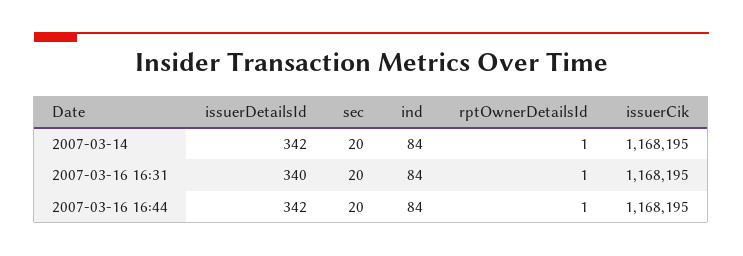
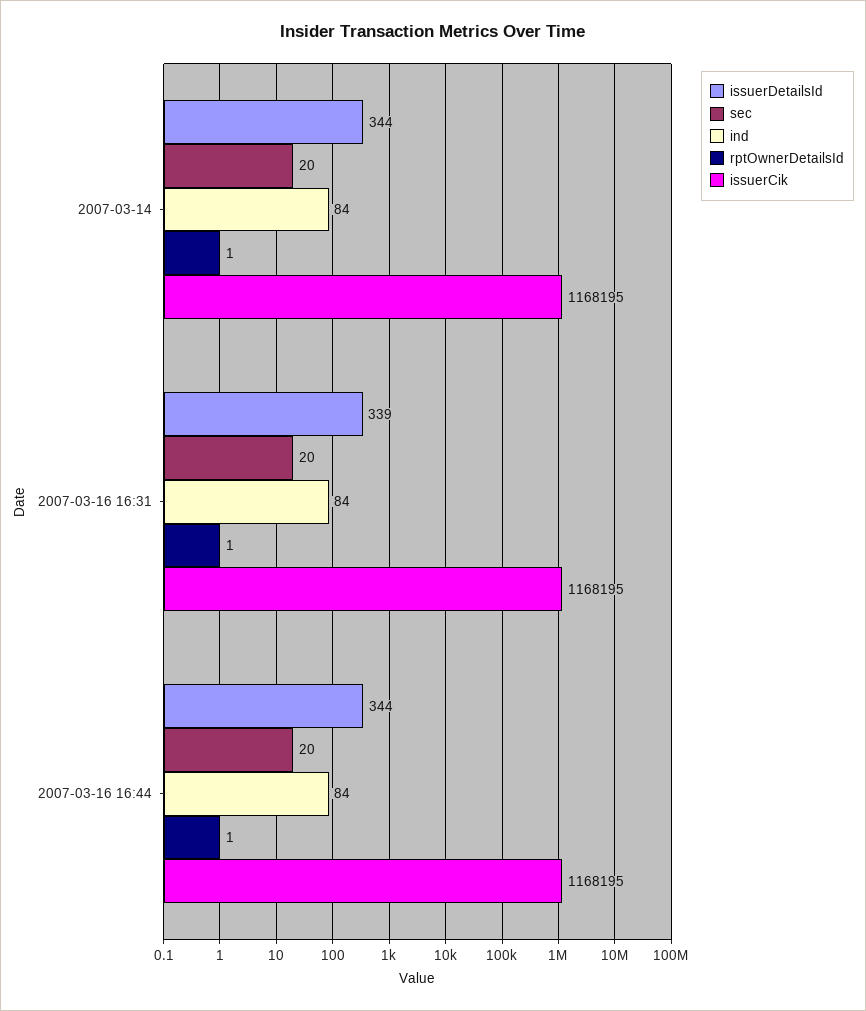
issuerDetailsId, 2007-03-14: 342 -> 344
issuerDetailsId, 2007-03-16 16:31: 340 -> 339
issuerDetailsId, 2007-03-16 16:44: 342 -> 344

